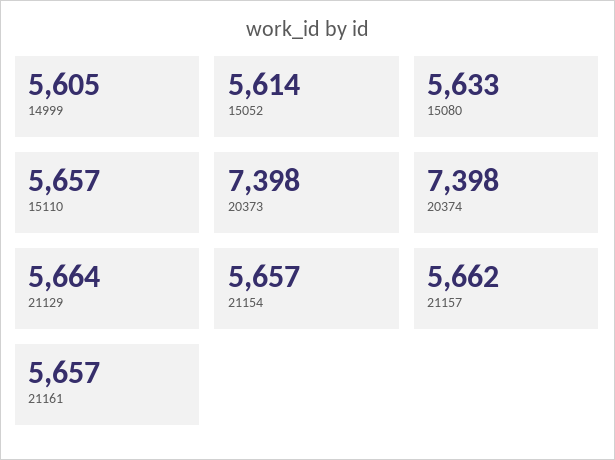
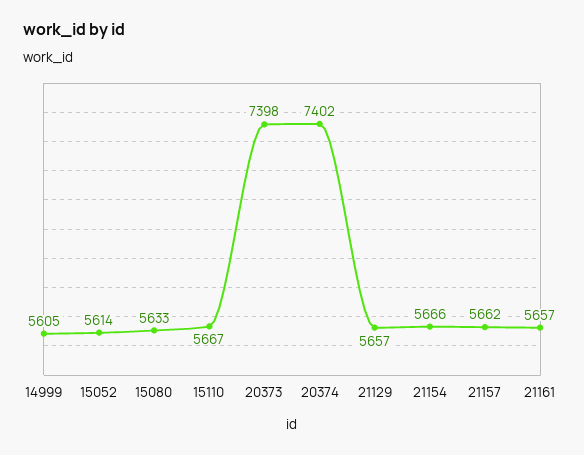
15110: 5657 -> 5667
20374: 7398 -> 7402
21129: 5664 -> 5657
21154: 5657 -> 5666

